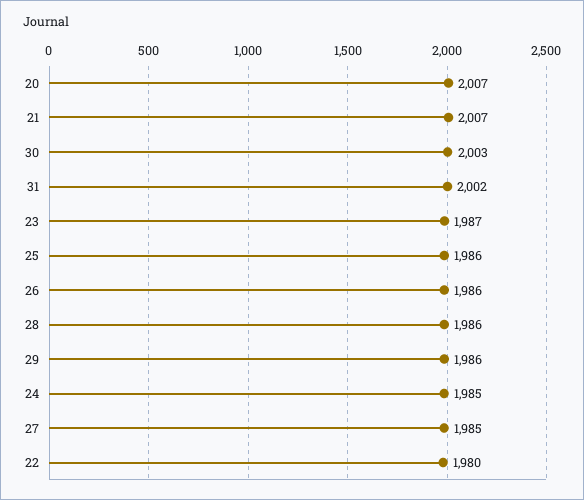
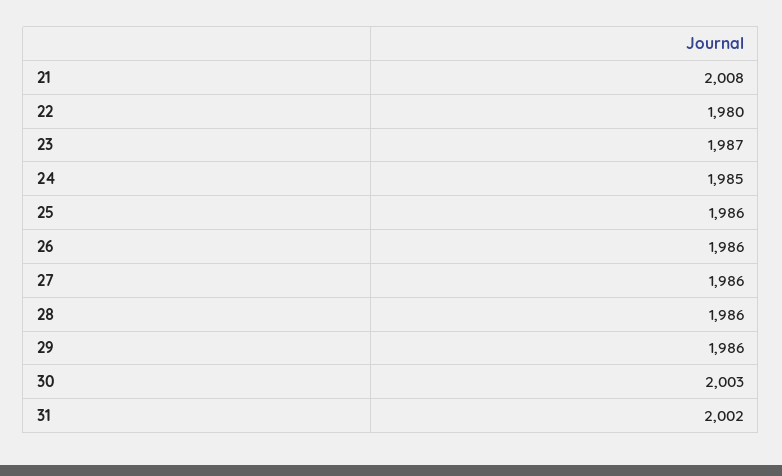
20: 2007 -> none
21: 2007 -> 2008
27: 1985 -> 1986

